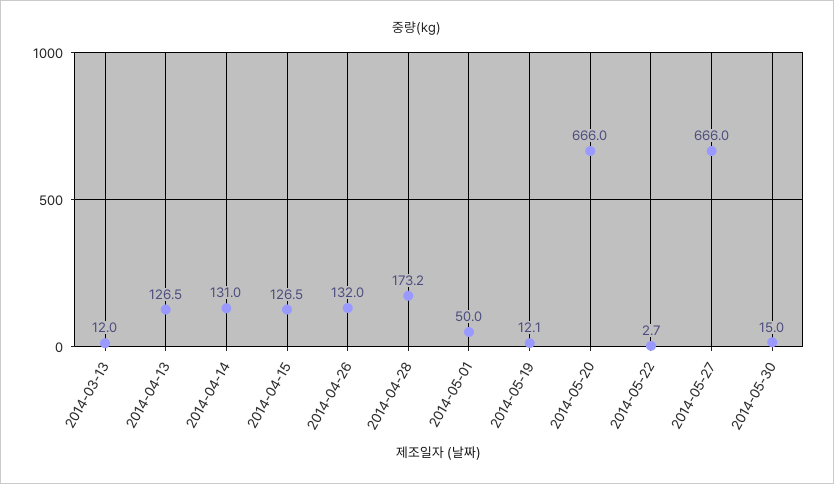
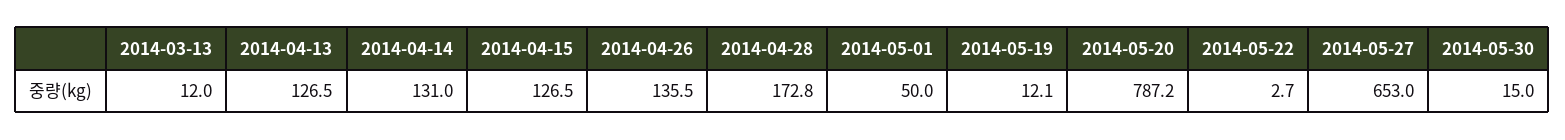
2014-04-26: 132 -> 135.5
2014-04-28: 173.2 -> 172.8
2014-05-20: 666 -> 787.2
2014-05-27: 666 -> 653

